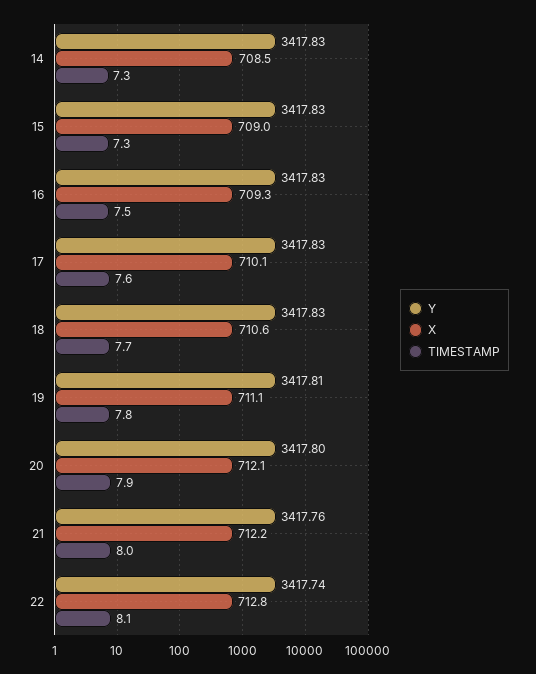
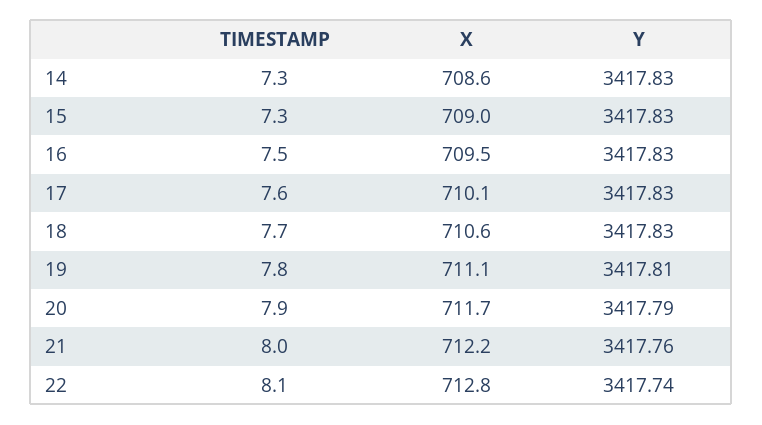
X, 14: 708.5 -> 708.6
X, 16: 709.3 -> 709.5
Y, 20: 3417.8 -> 3417.79
X, 20: 712.1 -> 711.7

